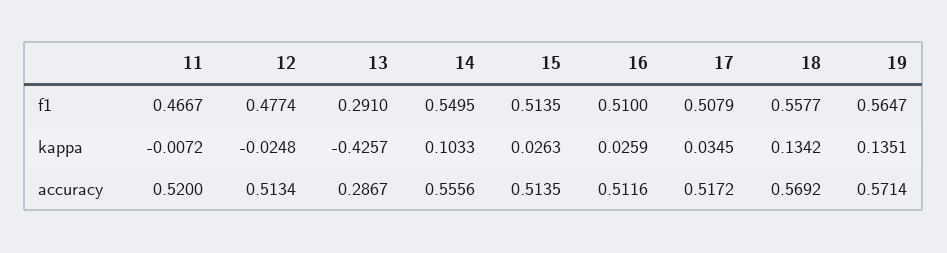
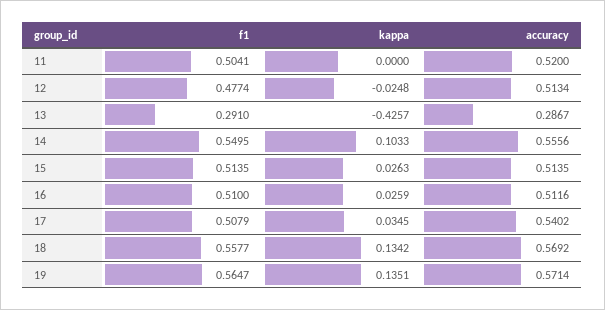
11, f1: 0.4667 -> 0.5041
11, kappa: -0.0072 -> 0
17, accuracy: 0.5172 -> 0.5402

